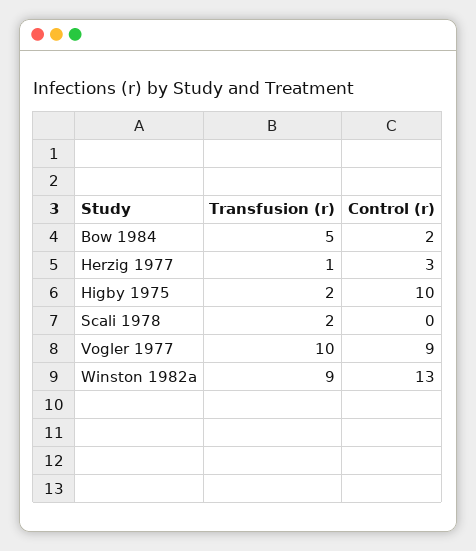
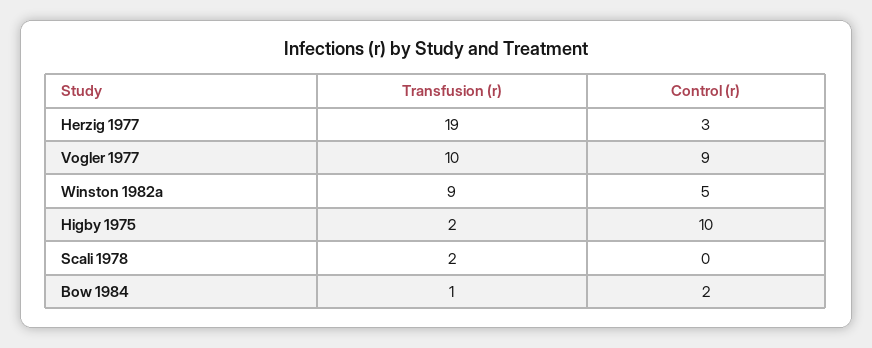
Transfusion (r), Bow 1984: 5 -> 1
Transfusion (r), Herzig 1977: 1 -> 19
Control (r), Winston 1982a: 13 -> 5

